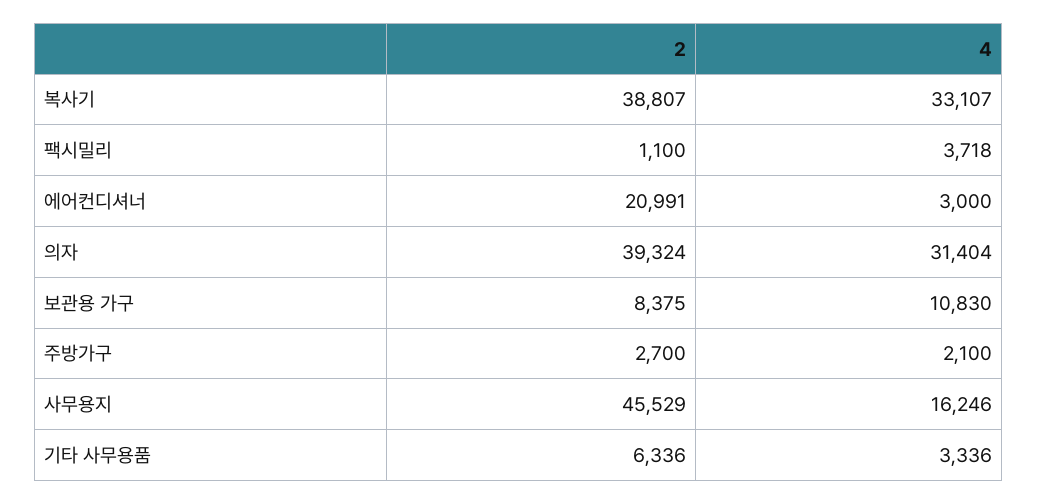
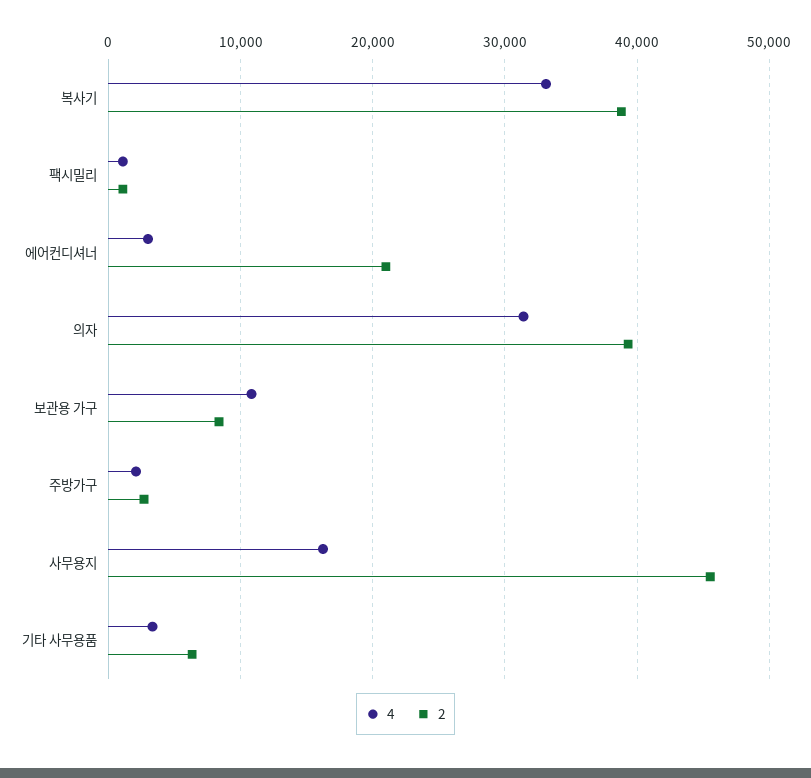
4, 팩시밀리: 3718 -> 1000

